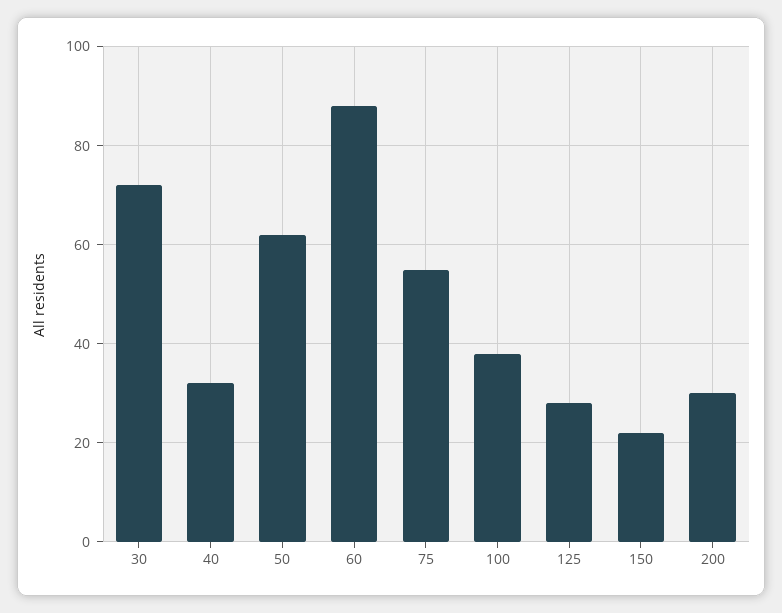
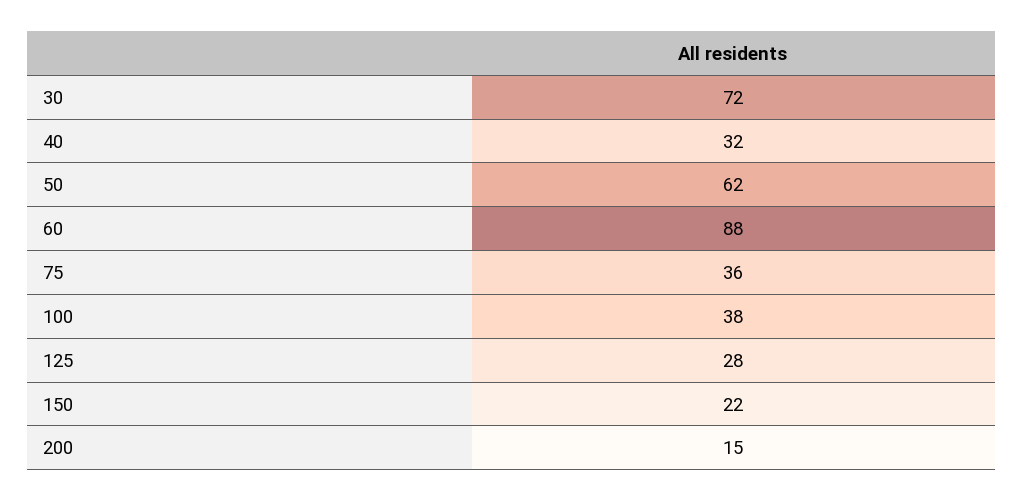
75: 55 -> 36
200: 30 -> 15

